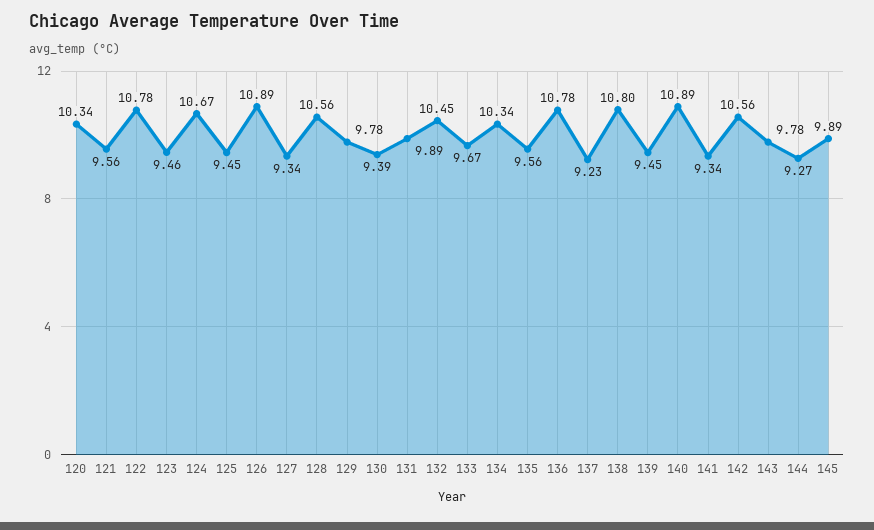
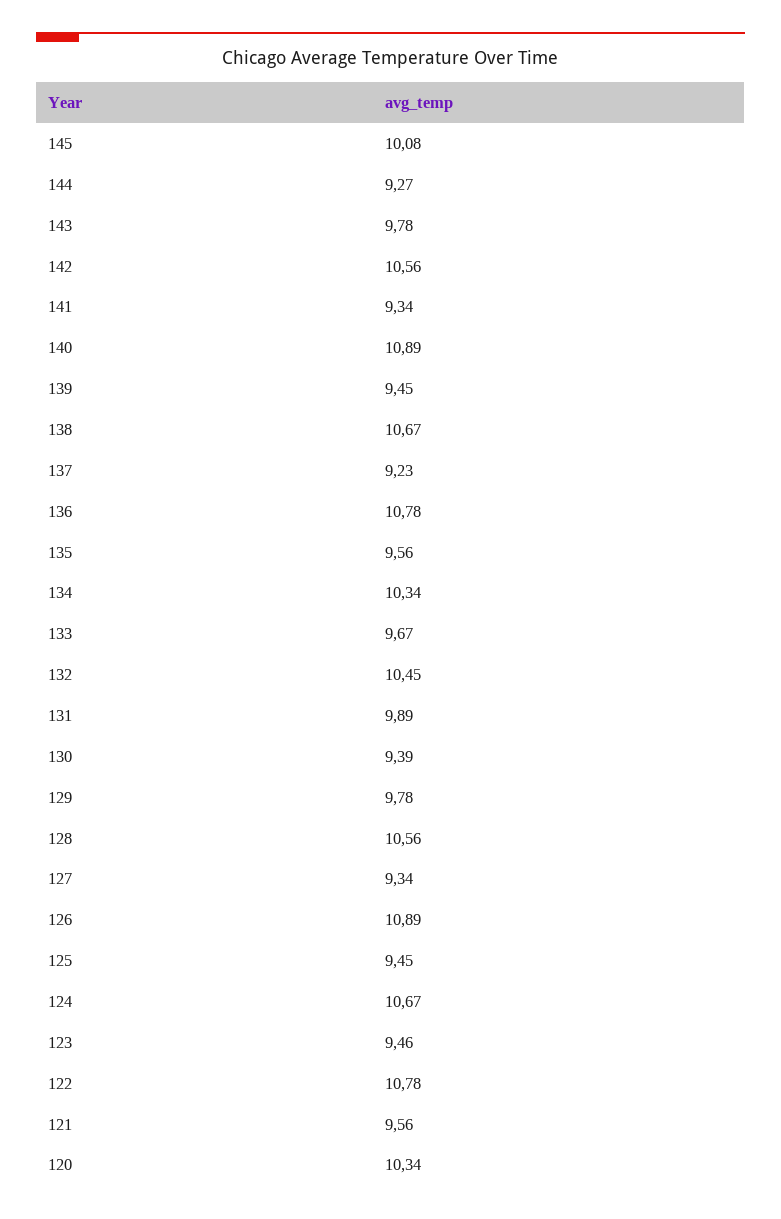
138: 10.8 -> 10.67
145: 9.89 -> 10.08

